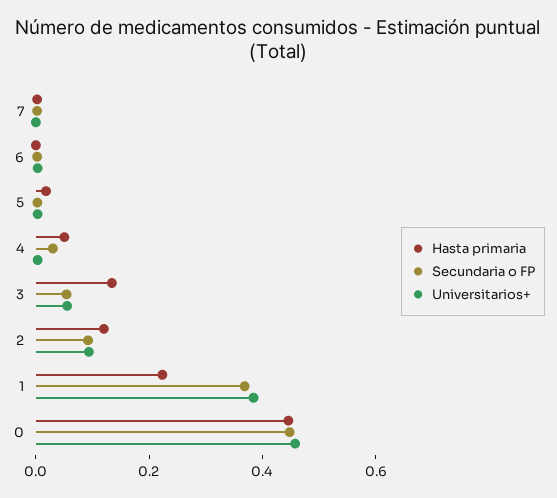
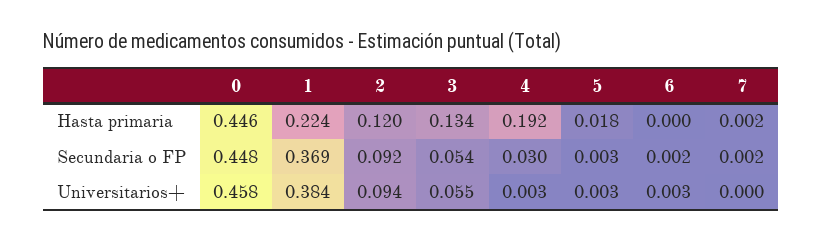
Hasta primaria, 4: 0.05 -> 0.192

